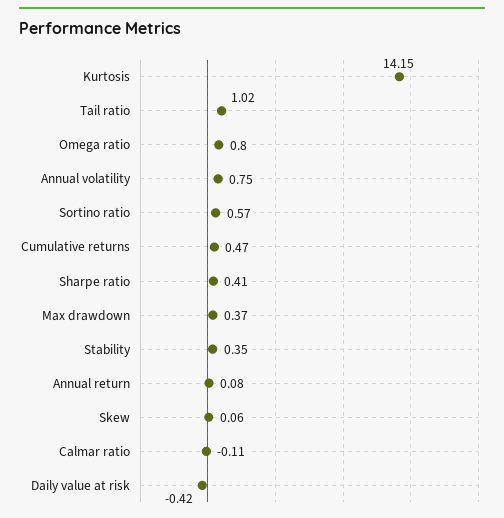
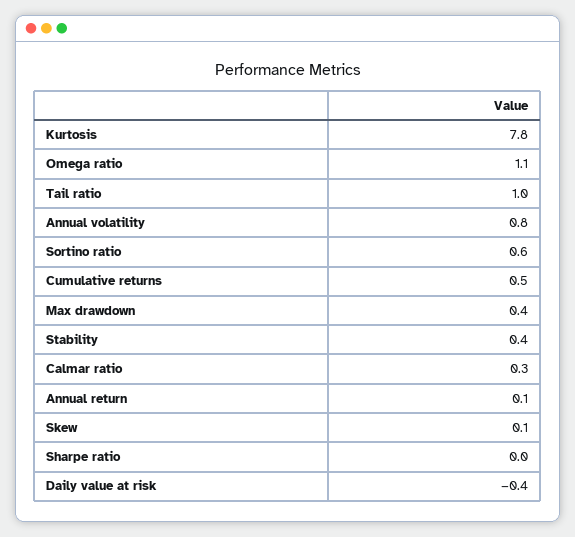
Kurtosis: 14.15 -> 7.8
Omega ratio: 0.8 -> 1.1
Sharpe ratio: 0.41 -> 0
Calmar ratio: -0.11 -> 0.3

